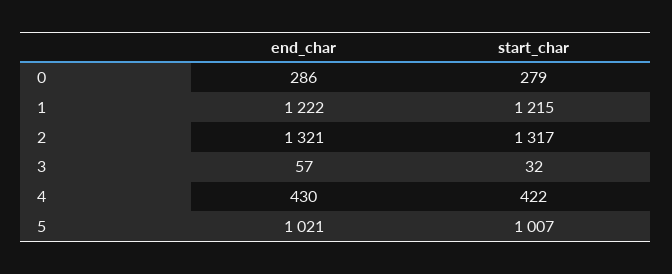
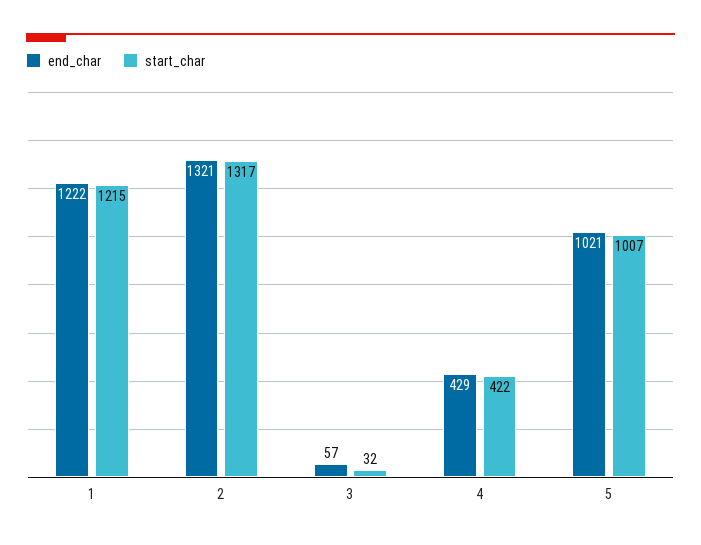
end_char, 0: 286 -> none
start_char, 0: 279 -> none
end_char, 4: 430 -> 429

